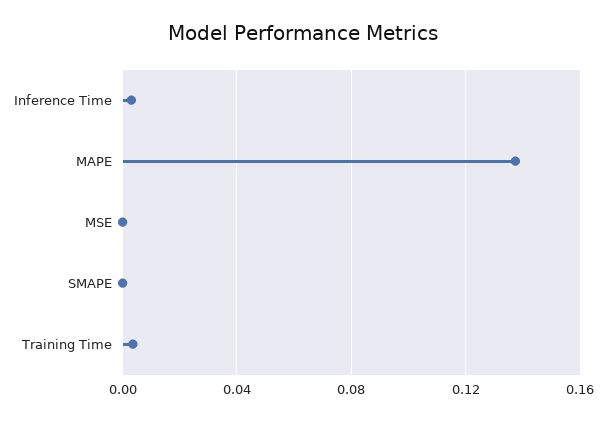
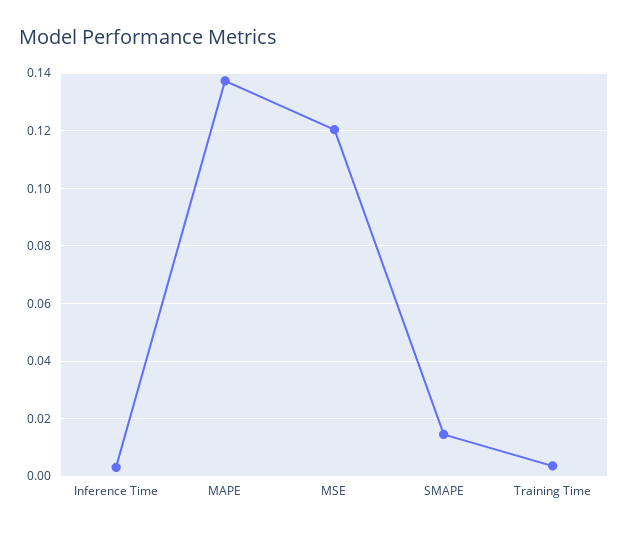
MSE: 0 -> 0.12
SMAPE: 0 -> 0.015

